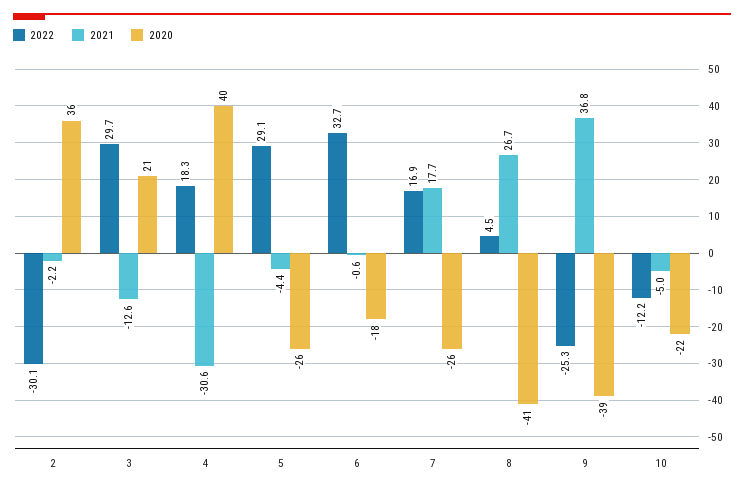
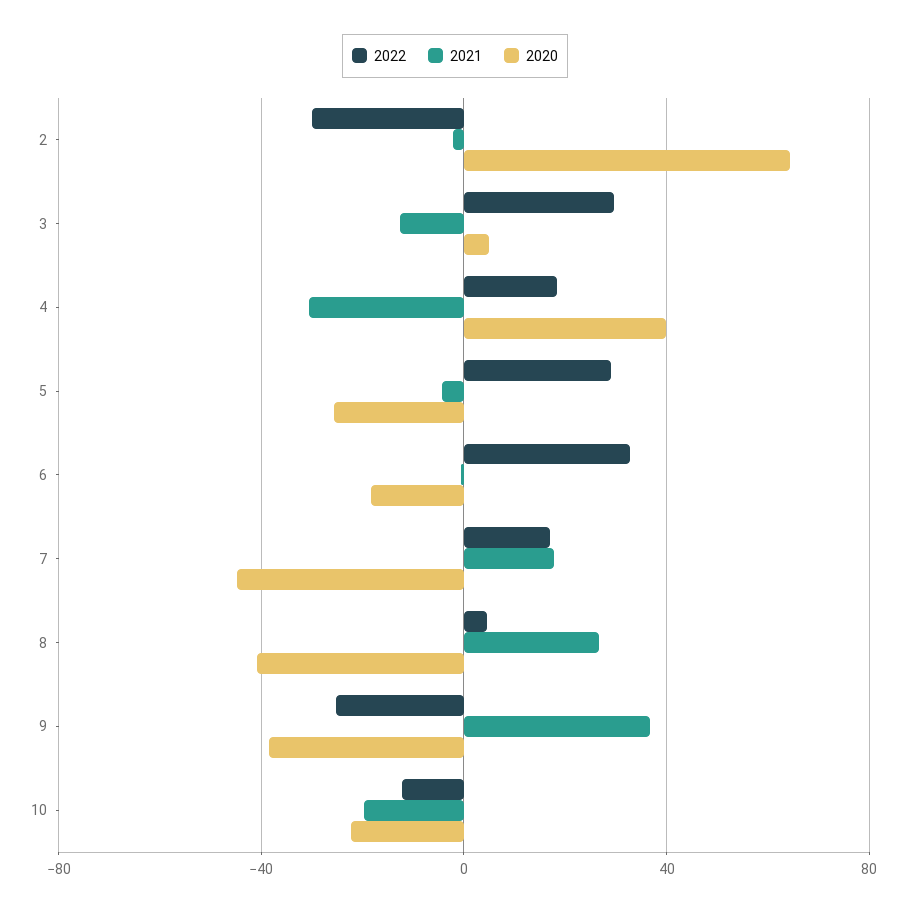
2020, 2: 36 -> 65
2020, 3: 21 -> 5
2020, 7: -26 -> -45
2021, 10: -5 -> -20

